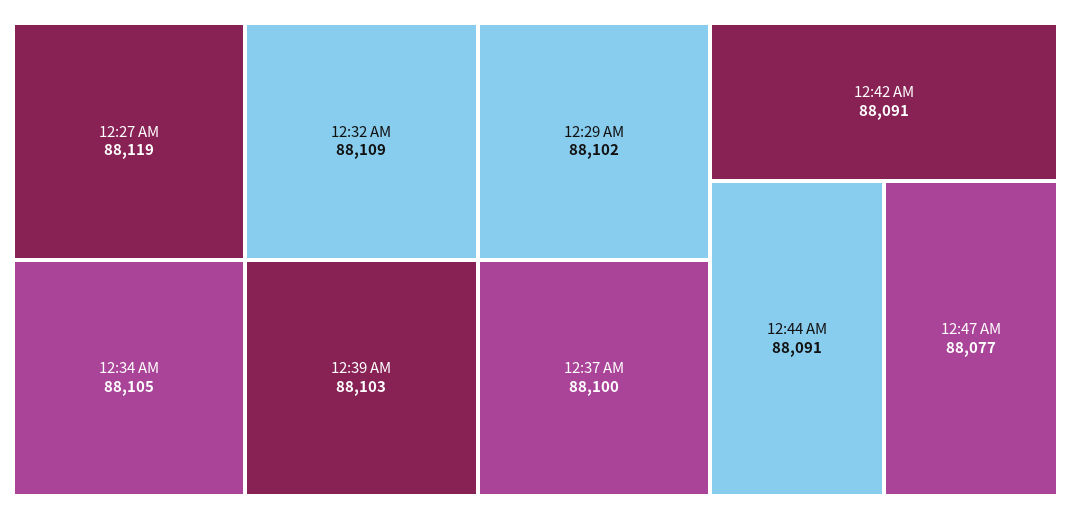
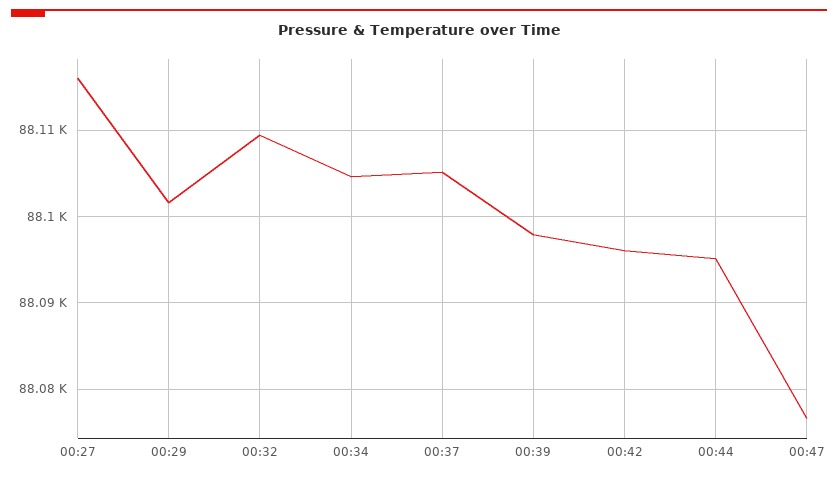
12:27 AM: 88119 -> 88116
12:39 AM: 88103 -> 88098
12:37 AM: 88100 -> 88105
12:42 AM: 88091 -> 88096
12:44 AM: 88091 -> 88095

